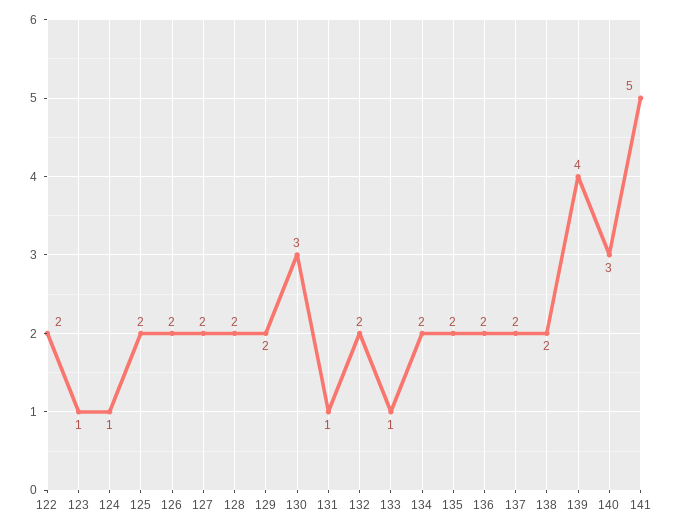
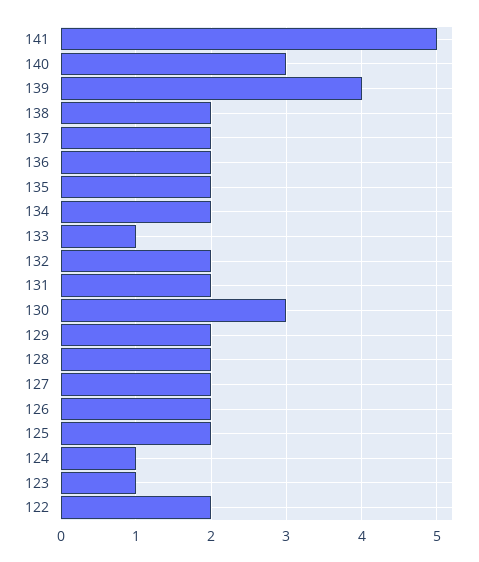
131: 1 -> 2

